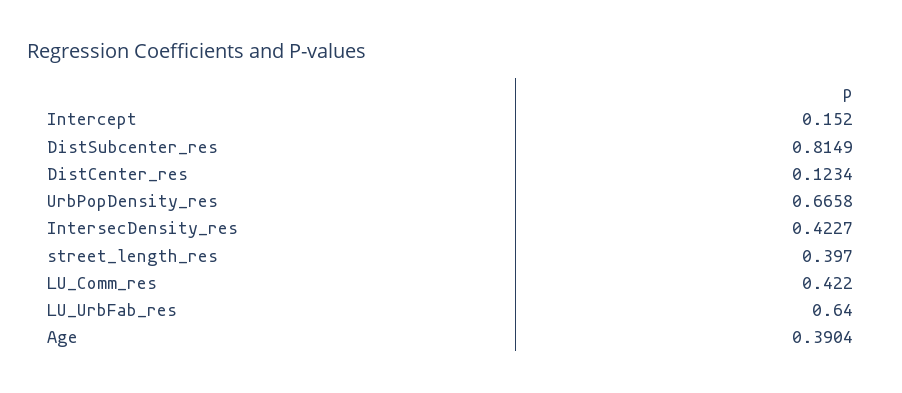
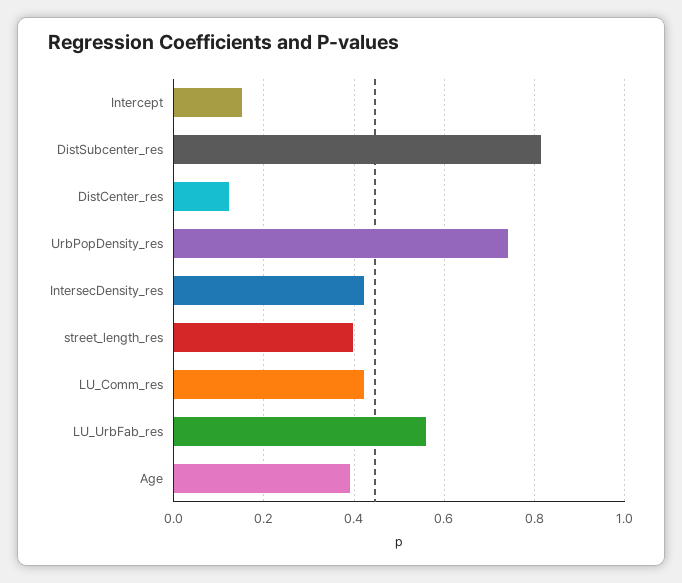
UrbPopDensity_res: 0.6658 -> 0.74
LU_UrbFab_res: 0.64 -> 0.56

